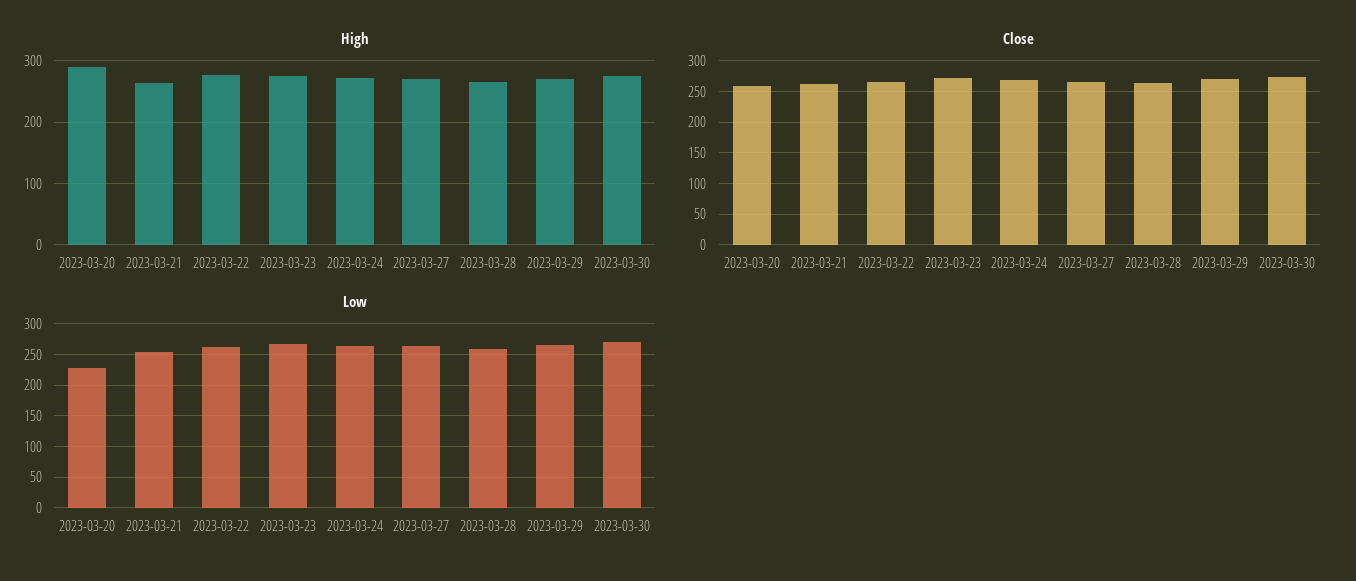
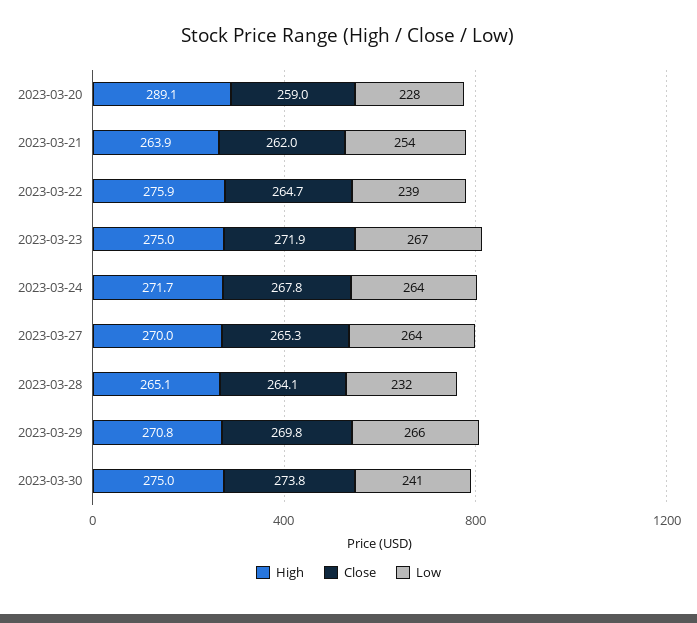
Low, 2023-03-22: 260 -> 239
Low, 2023-03-28: 260 -> 232
Low, 2023-03-30: 270 -> 241

